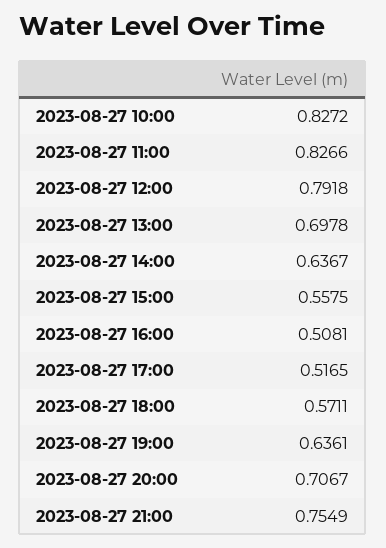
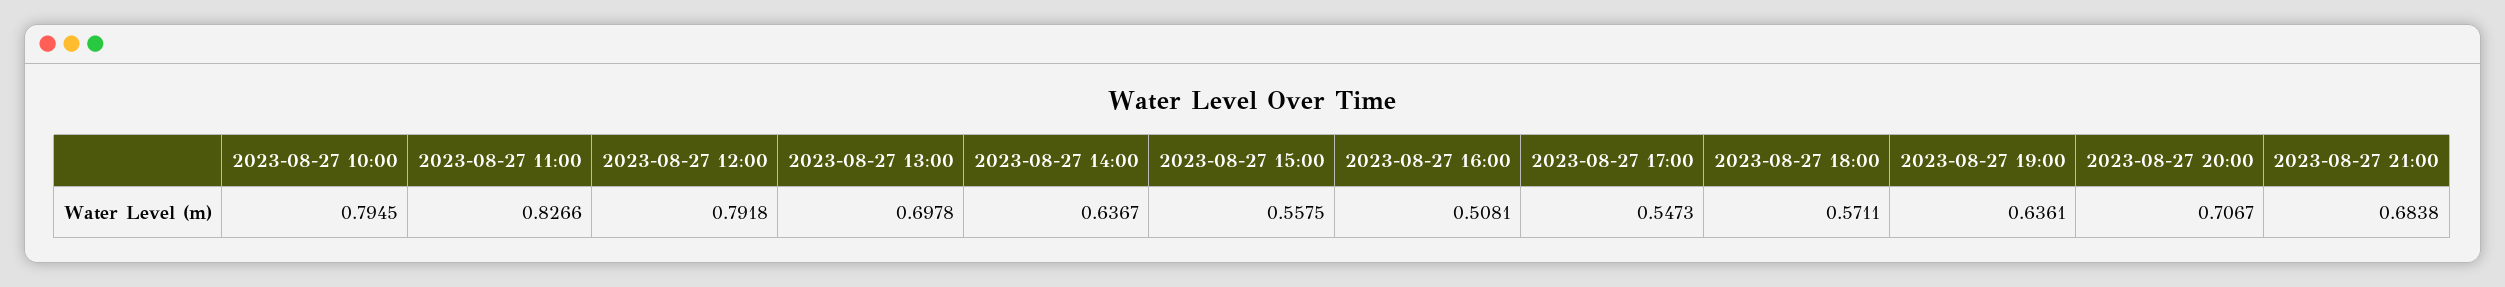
2023-08-27 10:00: 0.8272 -> 0.7945
2023-08-27 17:00: 0.5165 -> 0.5473
2023-08-27 21:00: 0.7549 -> 0.6838

